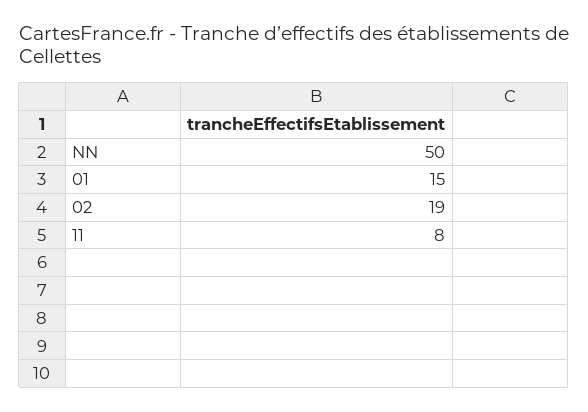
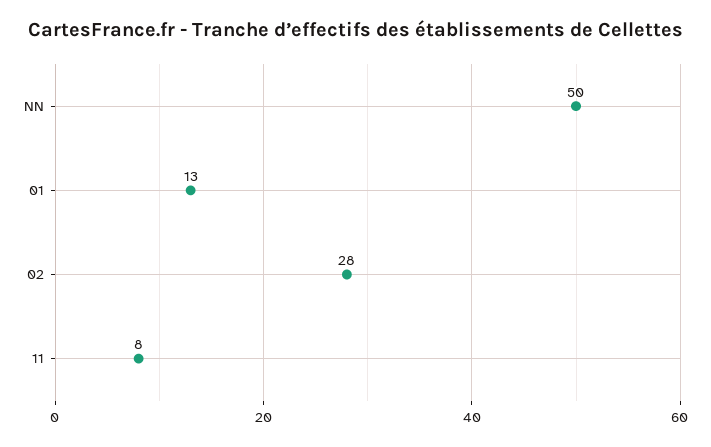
01: 15 -> 13
02: 19 -> 28

